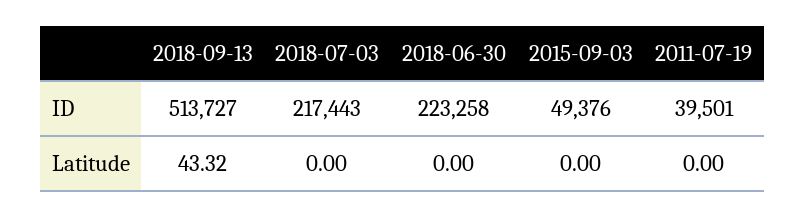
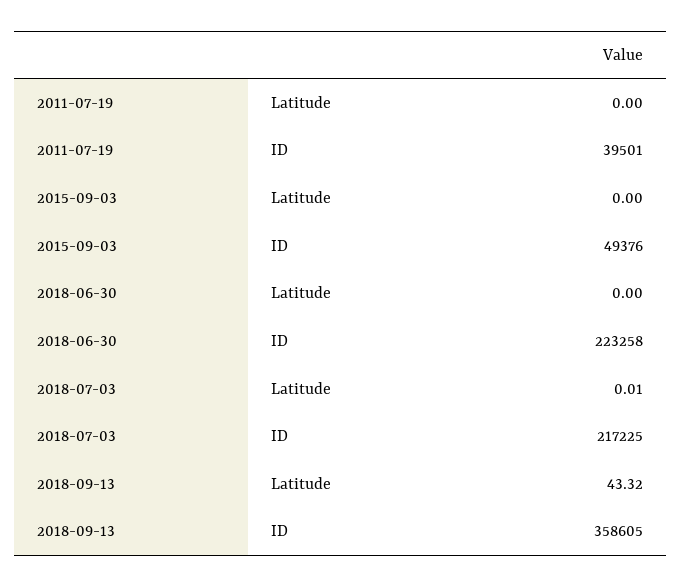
2018-09-13, ID: 513727 -> 358605
2018-07-03, ID: 217443 -> 217225
2018-07-03, Latitude: 0 -> 0.01

